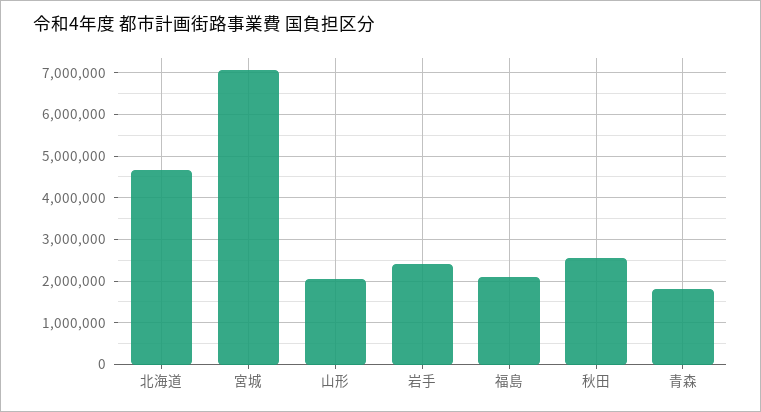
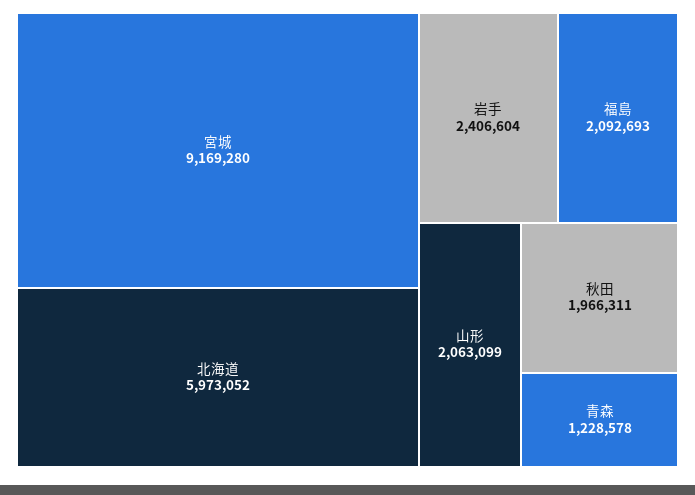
北海道: 4600000 -> 5973052
宮城: 7000000 -> 9169280
秋田: 2600000 -> 1966311
青森: 1800000 -> 1228578

